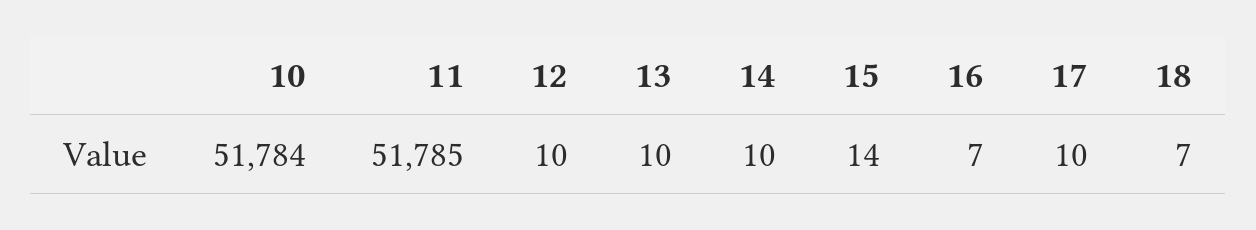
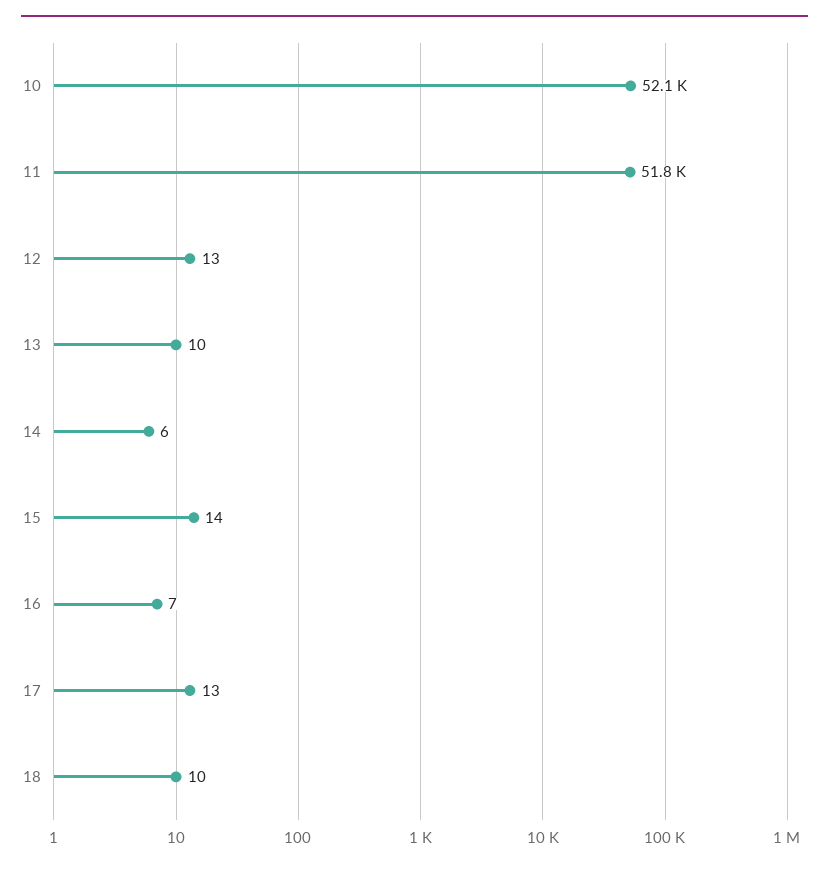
10: 51784 -> 52100
12: 10 -> 13
14: 10 -> 6
17: 10 -> 13
18: 7 -> 10

